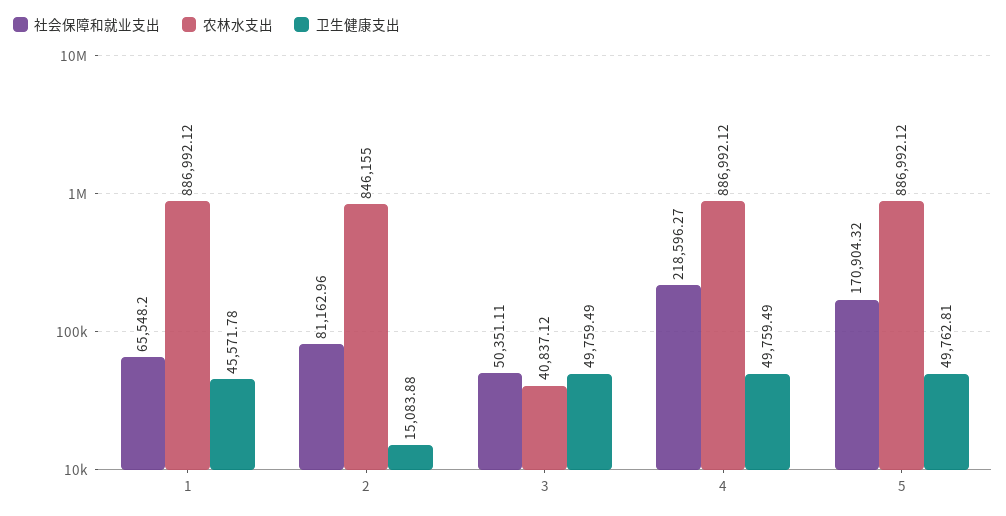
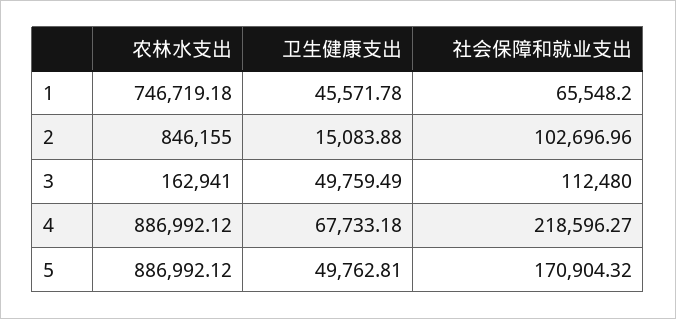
农林水支出, 1: 886992.12 -> 746719.18
社会保障和就业支出, 2: 81162.96 -> 102696.96
社会保障和就业支出, 3: 50351.11 -> 112480
农林水支出, 3: 40837.12 -> 162941
卫生健康支出, 4: 49759.49 -> 67733.18

